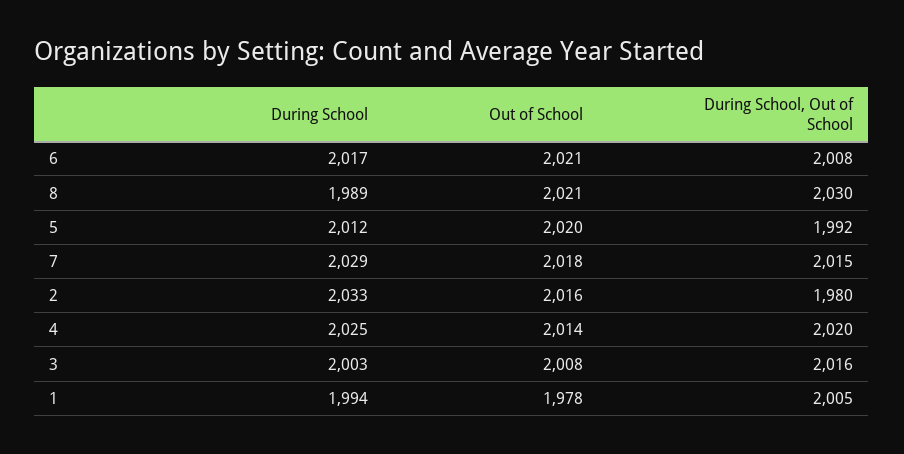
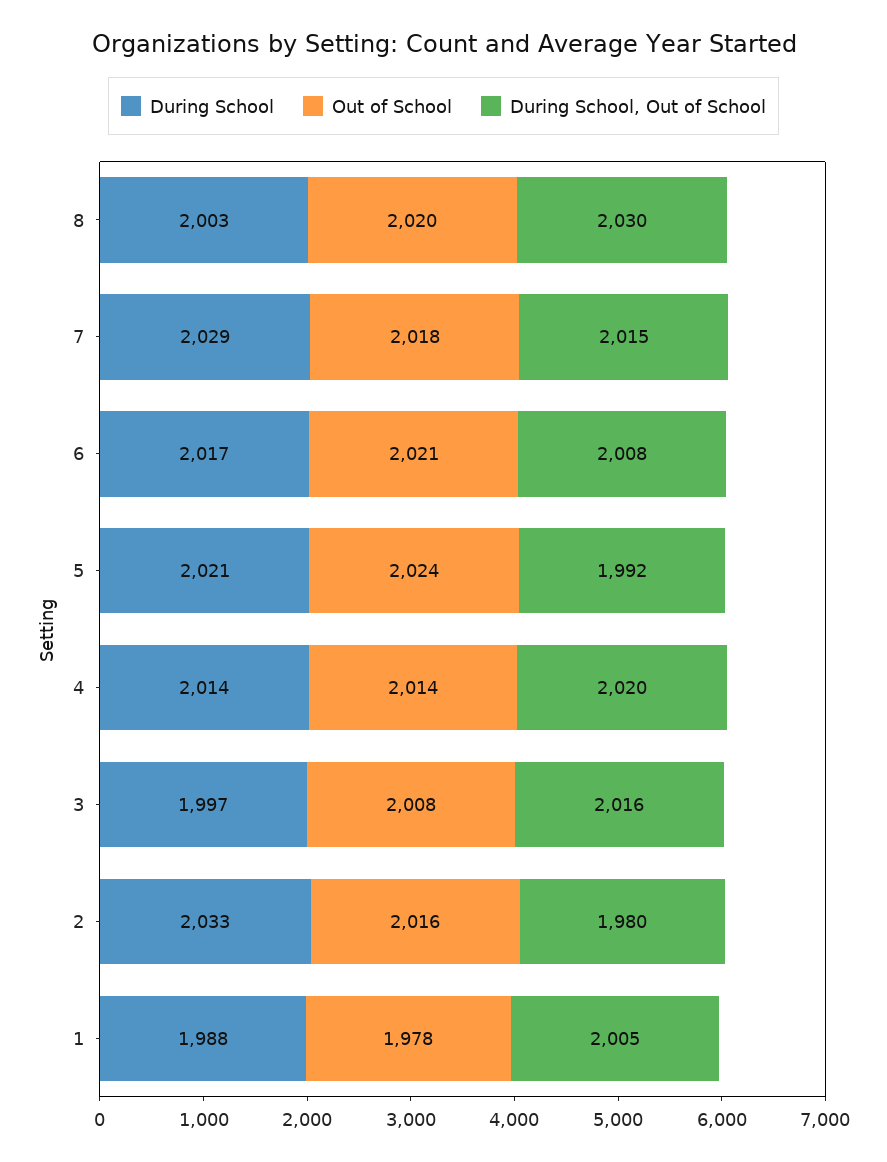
During School, 8: 1989 -> 2003
Out of School, 8: 2021 -> 2020
During School, 5: 2012 -> 2021
Out of School, 5: 2020 -> 2024
During School, 4: 2025 -> 2014
During School, 3: 2003 -> 1997
During School, 1: 1994 -> 1988

